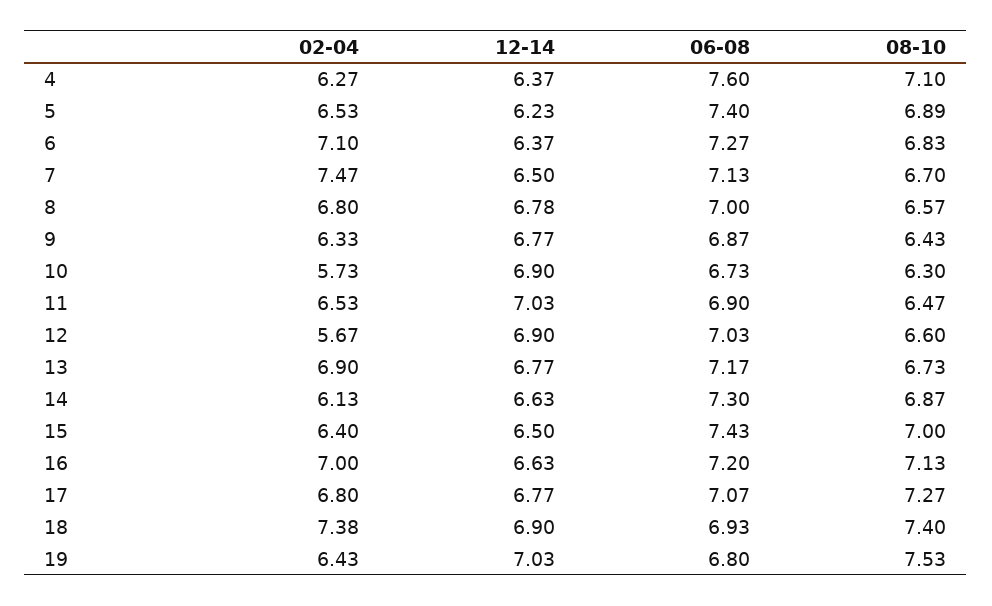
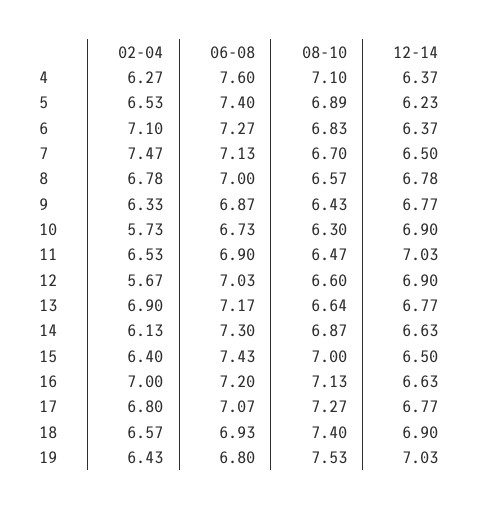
02-04, 8: 6.8 -> 6.78
08-10, 13: 6.73 -> 6.64
02-04, 18: 7.38 -> 6.57

